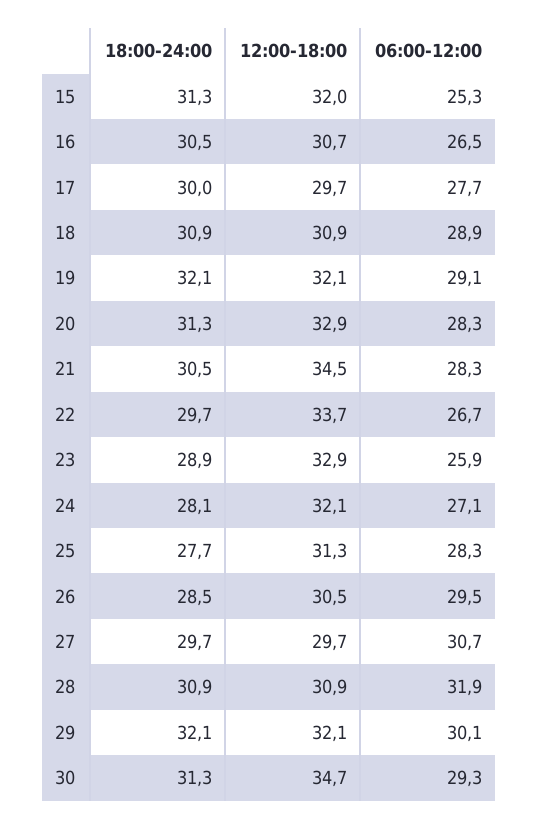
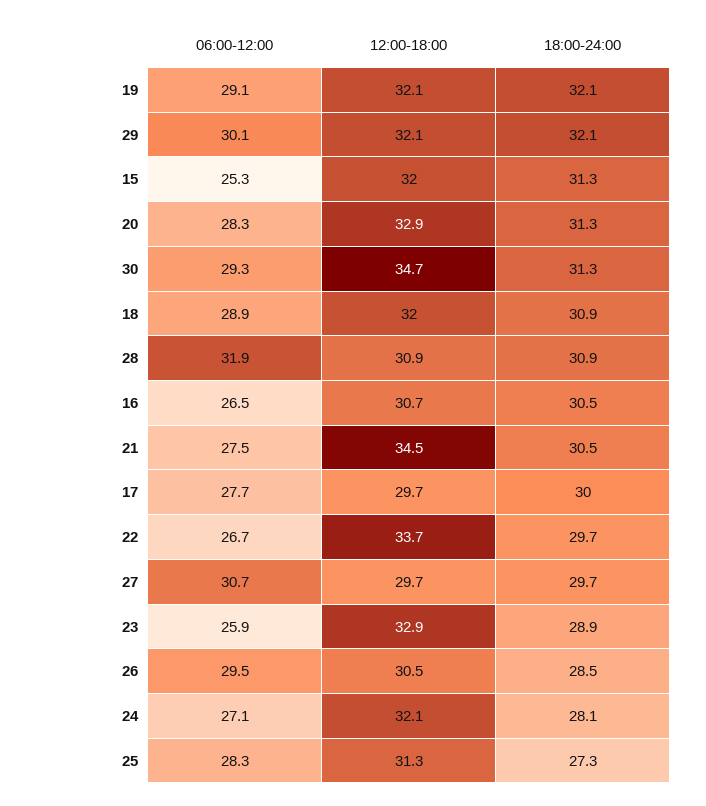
12:00-18:00, 18: 30.9 -> 32
06:00-12:00, 21: 28.3 -> 27.5
18:00-24:00, 25: 27.7 -> 27.3

